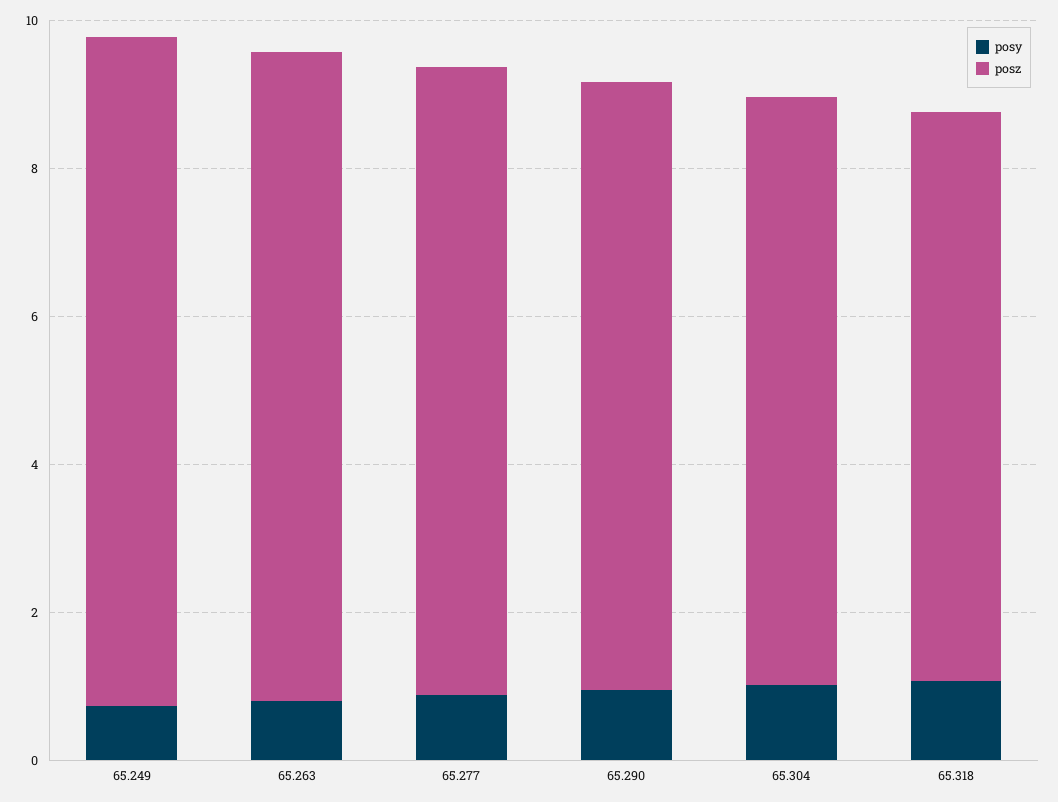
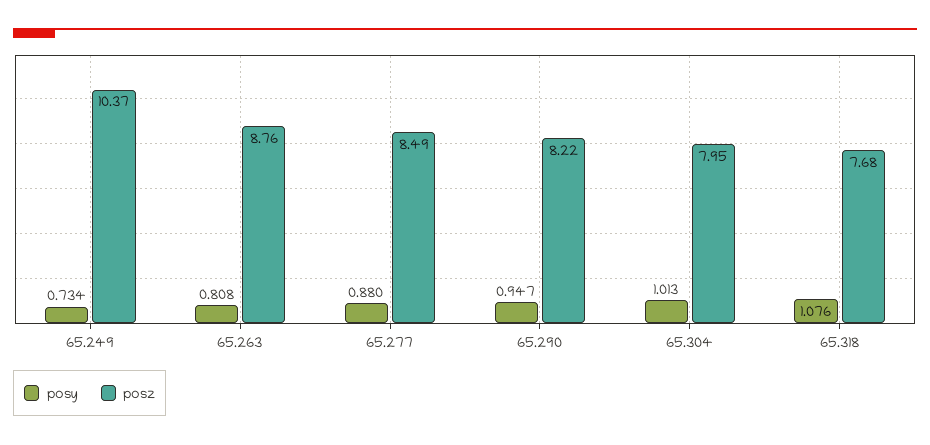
posz, 65.249: 9 -> 10.37

